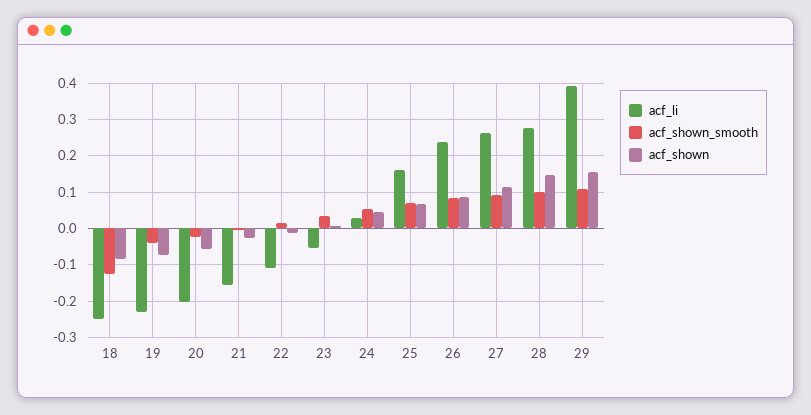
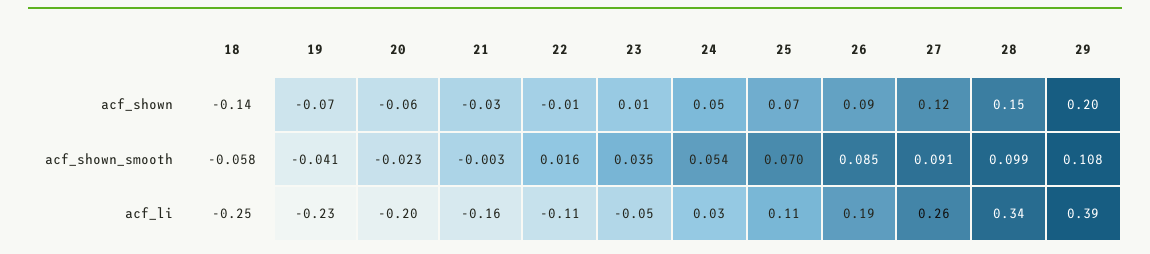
acf_shown_smooth, 18: -0.12 -> -0.058
acf_shown, 18: -0.08 -> -0.14
acf_li, 25: 0.16 -> 0.11
acf_li, 26: 0.24 -> 0.19
acf_li, 28: 0.28 -> 0.34
acf_shown, 29: 0.16 -> 0.2

